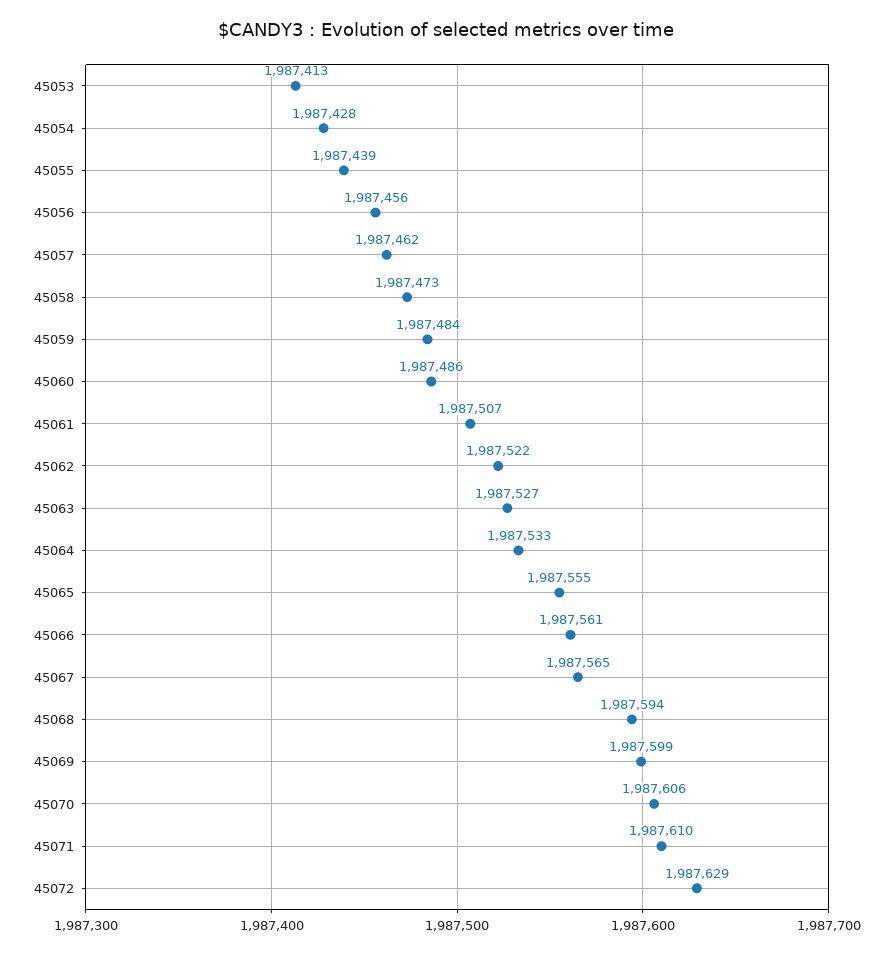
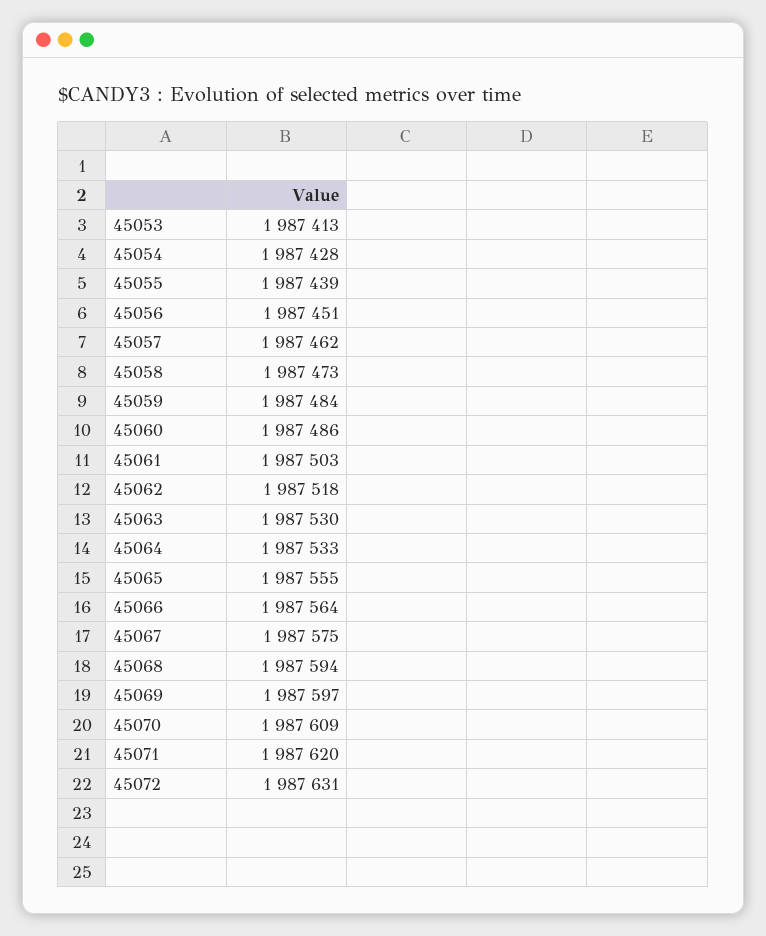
45056: 1987456 -> 1987451
45061: 1987507 -> 1987503
45062: 1987522 -> 1987518
45063: 1987527 -> 1987530
45066: 1987561 -> 1987564
45067: 1987565 -> 1987575
45069: 1987599 -> 1987597
45070: 1987606 -> 1987609
45071: 1987610 -> 1987620
45072: 1987629 -> 1987631

